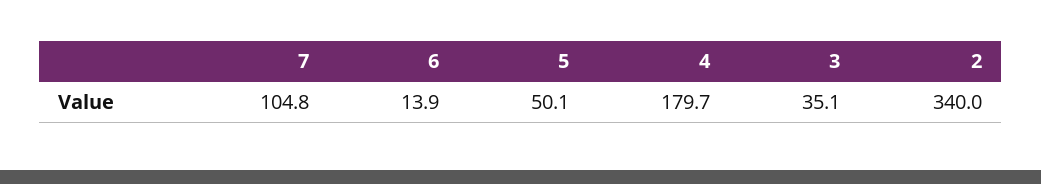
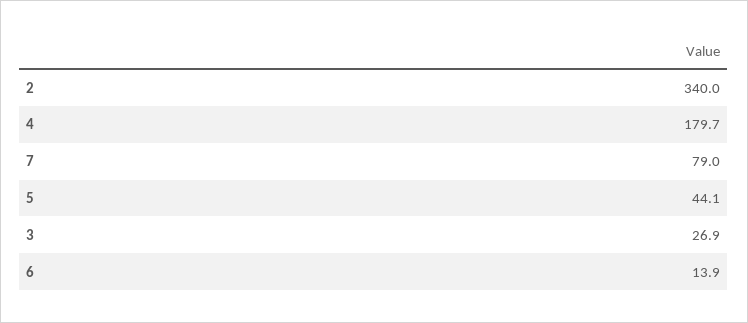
7: 104.8 -> 79
5: 50.1 -> 44.1
3: 35.1 -> 26.9

